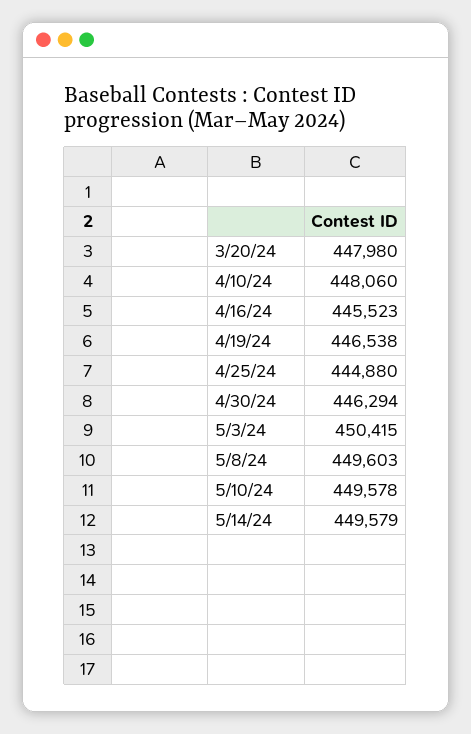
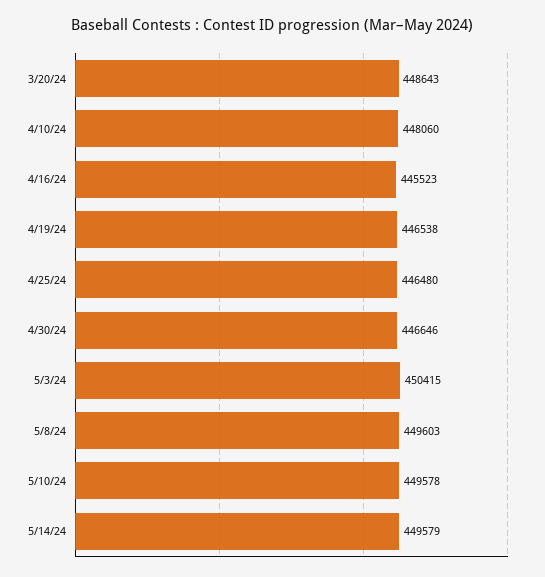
3/20/24: 447980 -> 448643
4/25/24: 444880 -> 446480
4/30/24: 446294 -> 446646

